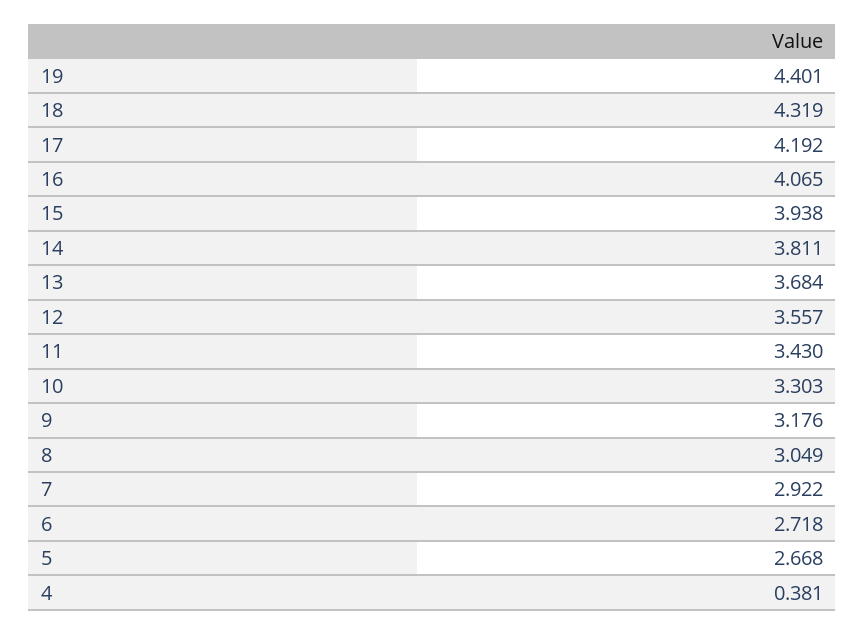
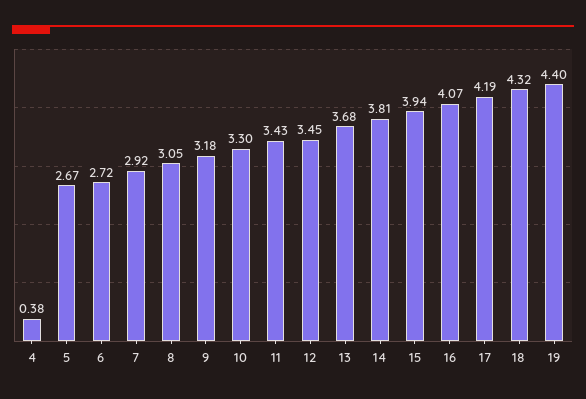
12: 3.557 -> 3.45

